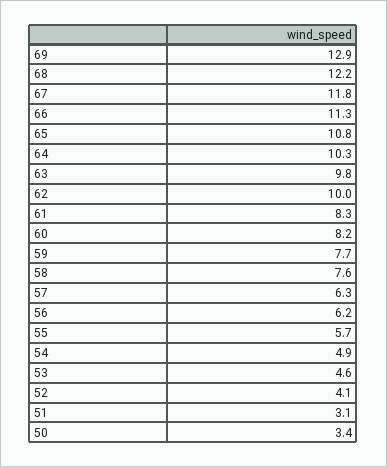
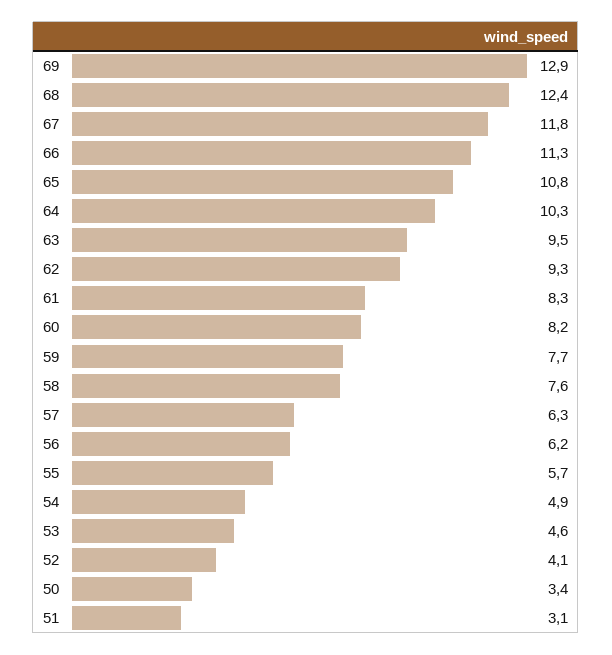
68: 12.2 -> 12.4
63: 9.8 -> 9.5
62: 10 -> 9.3

